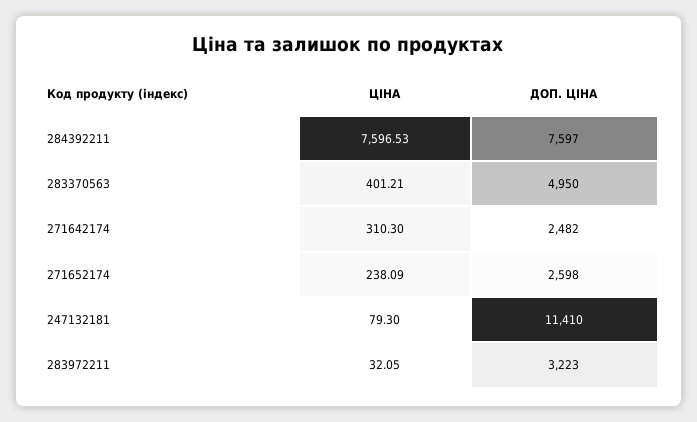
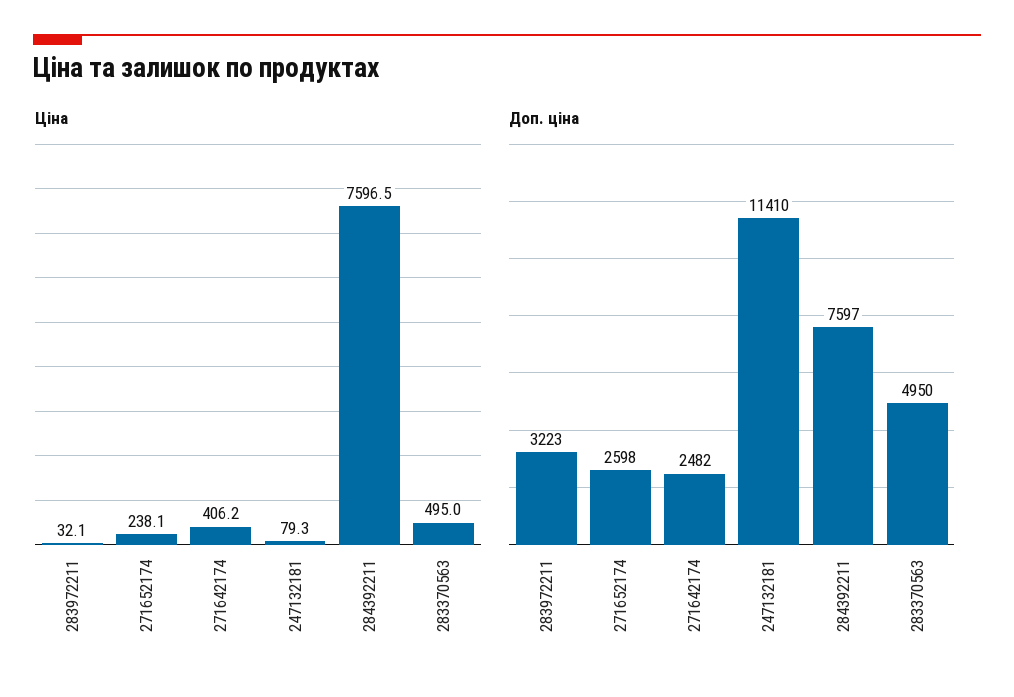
ЦІНА, 283370563: 401.21 -> 495
ЦІНА, 271642174: 310.3 -> 406.2

